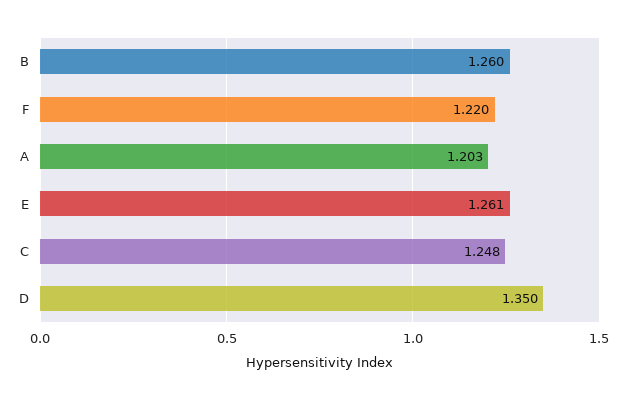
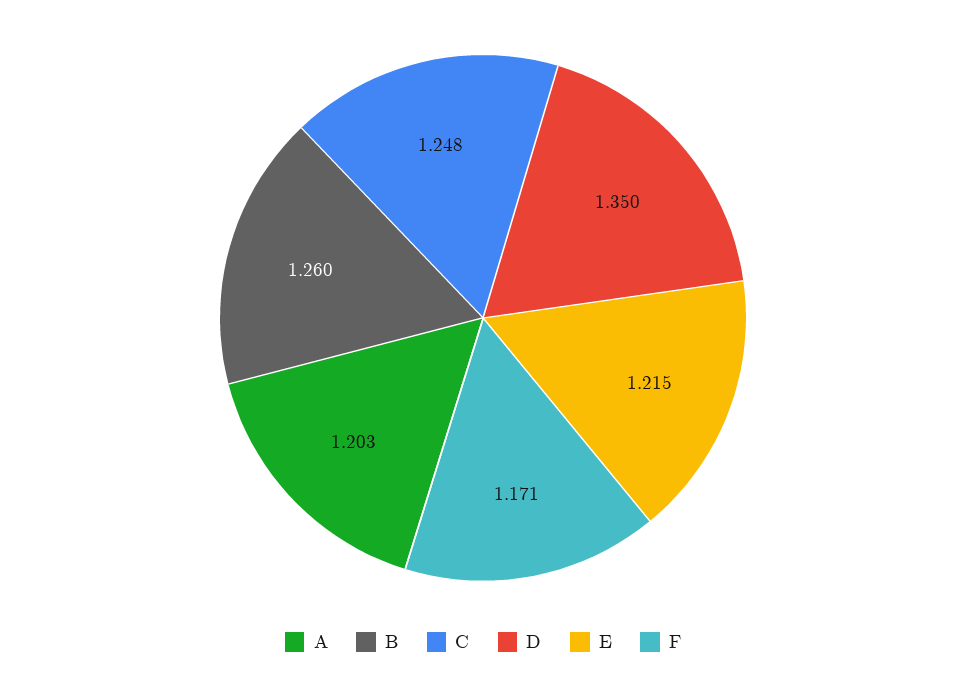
F: 1.22 -> 1.171
E: 1.261 -> 1.215

